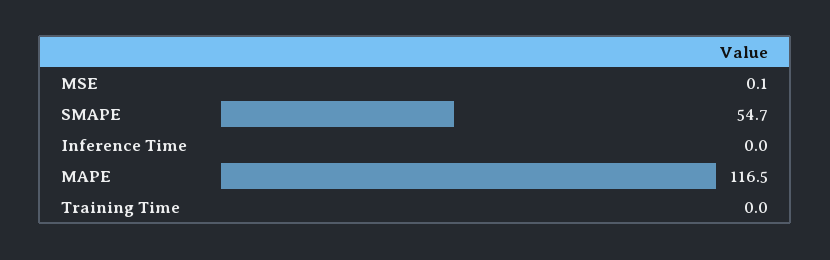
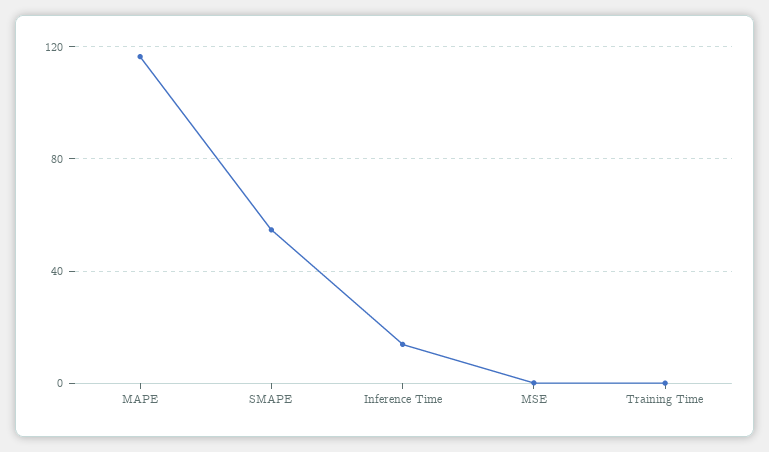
Inference Time: 0 -> 15

